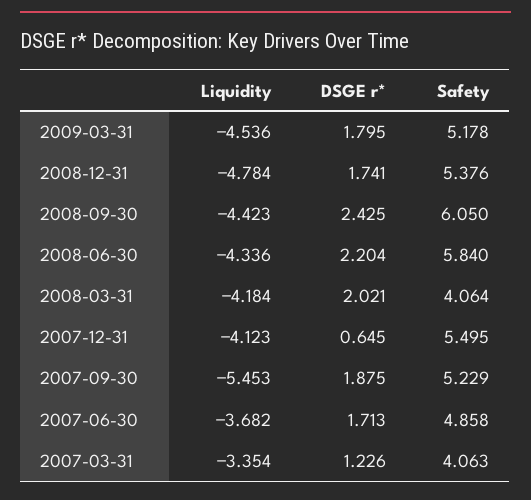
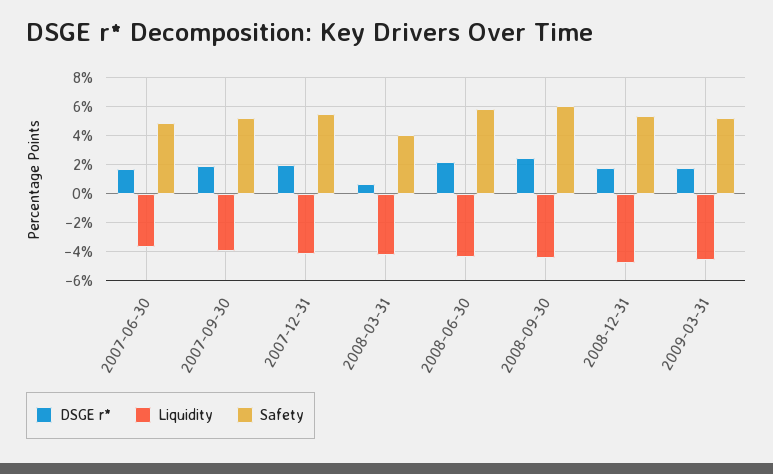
DSGE r*, 2008-03-31: 2.021 -> 0.5
DSGE r*, 2007-12-31: 0.645 -> 2
Liquidity, 2007-09-30: -5.453 -> -4
Liquidity, 2007-03-31: -3.354 -> none
DSGE r*, 2007-03-31: 1.226 -> none
Safety, 2007-03-31: 4.063 -> none

